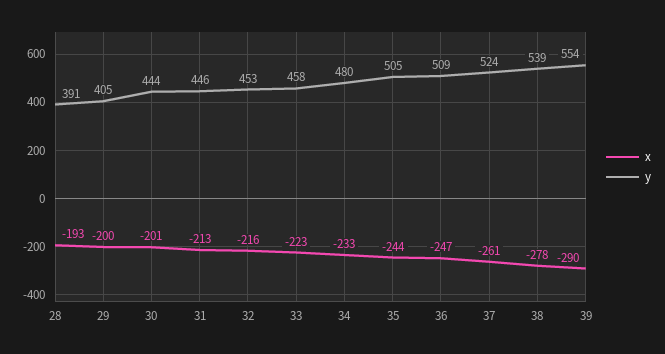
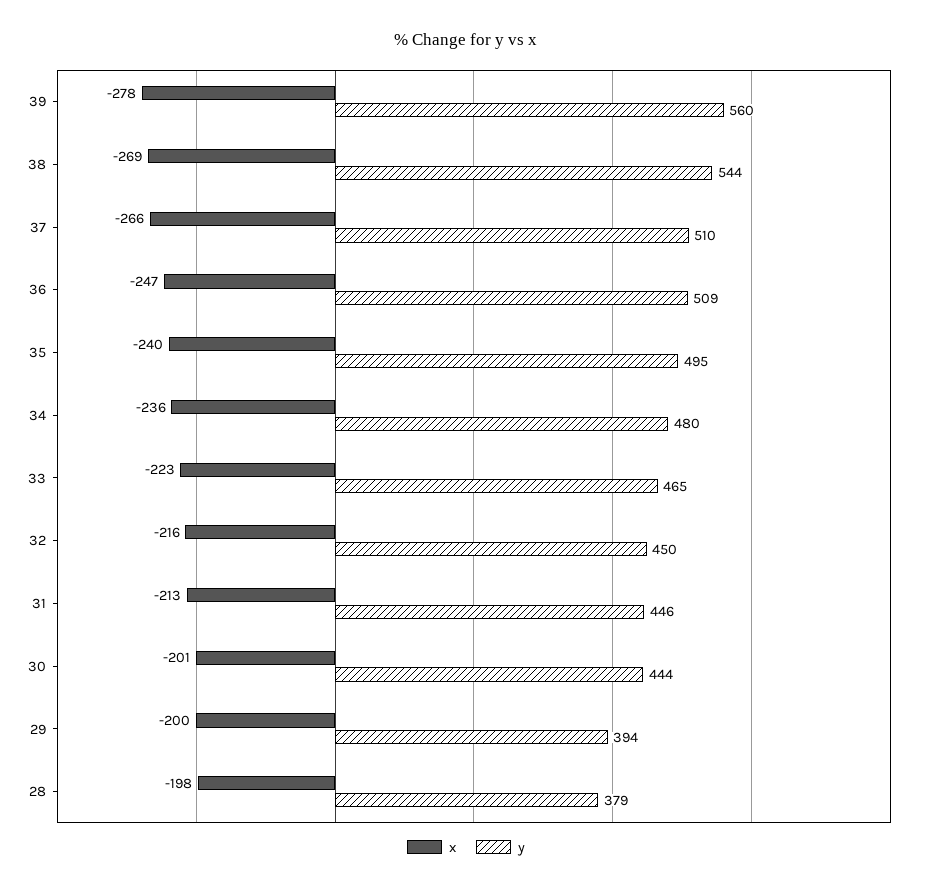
x, 28: -193 -> -198
y, 28: 391 -> 379
y, 29: 405 -> 394
y, 32: 453 -> 450
y, 33: 458 -> 465
x, 34: -233 -> -236
x, 35: -244 -> -240
y, 35: 505 -> 495
x, 37: -261 -> -266
y, 37: 524 -> 510
x, 38: -278 -> -269
y, 38: 539 -> 544
x, 39: -290 -> -278
y, 39: 554 -> 560

